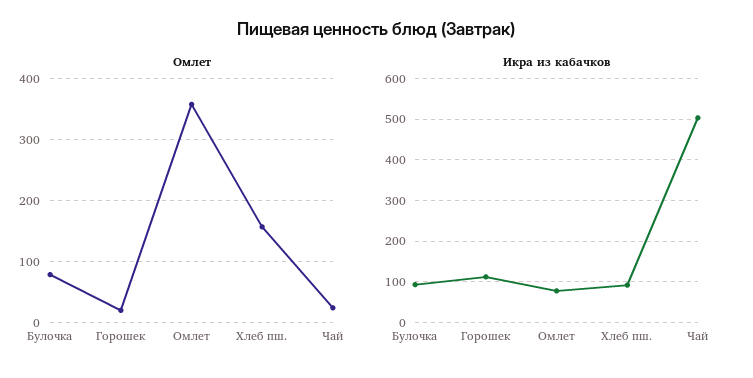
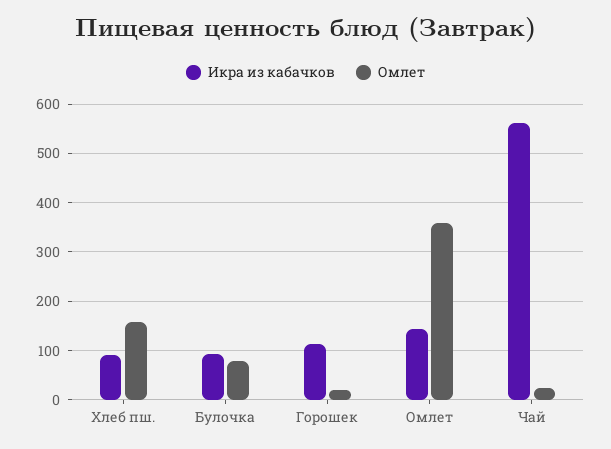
Икра из кабачков, Омлет: 80 -> 140
Икра из кабачков, Чай: 500 -> 560

